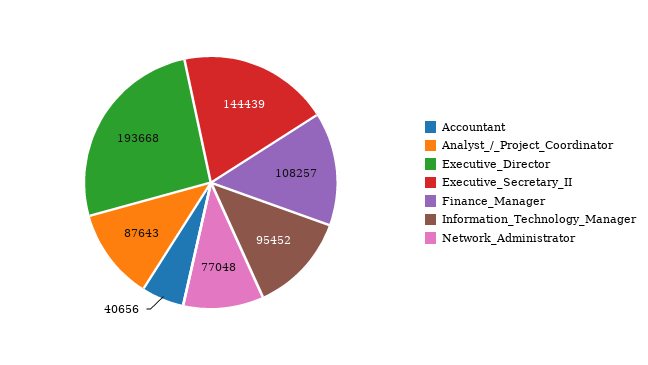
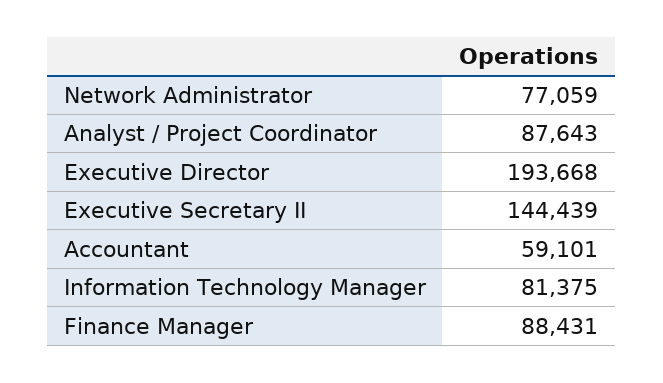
Accountant: 40656 -> 59101
Finance_Manager: 108257 -> 88431
Information_Technology_Manager: 95452 -> 81375
Network_Administrator: 77048 -> 77059

